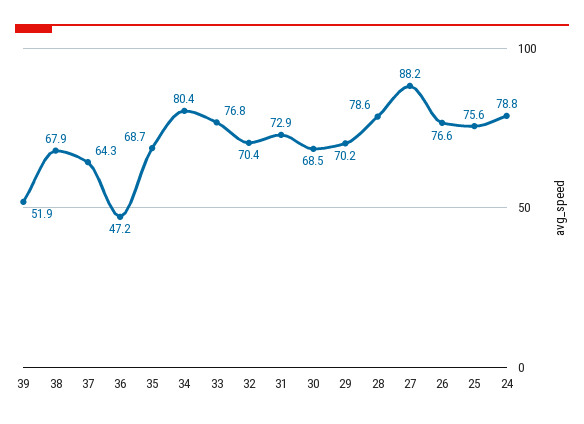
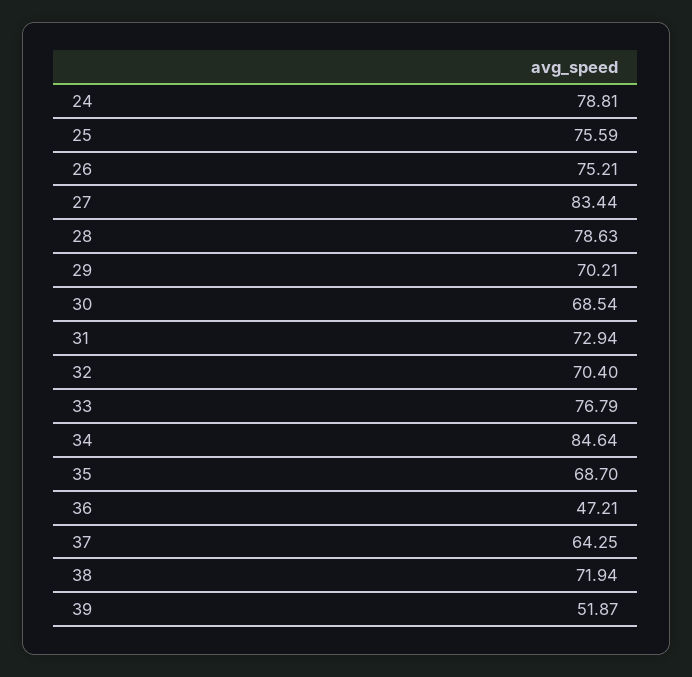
38: 67.9 -> 71.94
34: 80.4 -> 84.64
27: 88.2 -> 83.44
26: 76.6 -> 75.21

